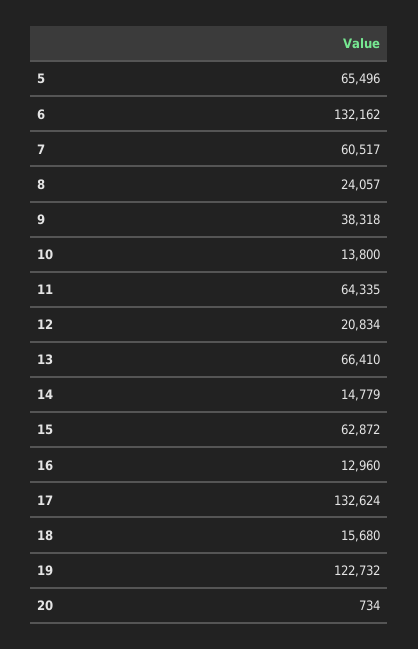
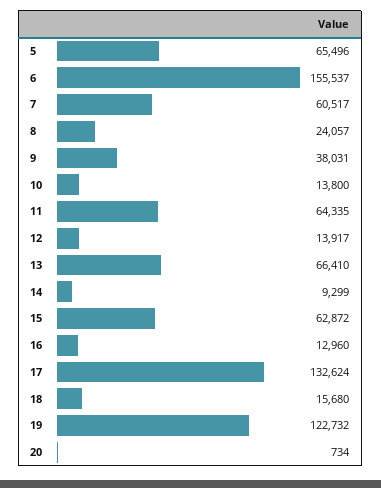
6: 132162 -> 155537
9: 38318 -> 38031
12: 20834 -> 13917
14: 14779 -> 9299

